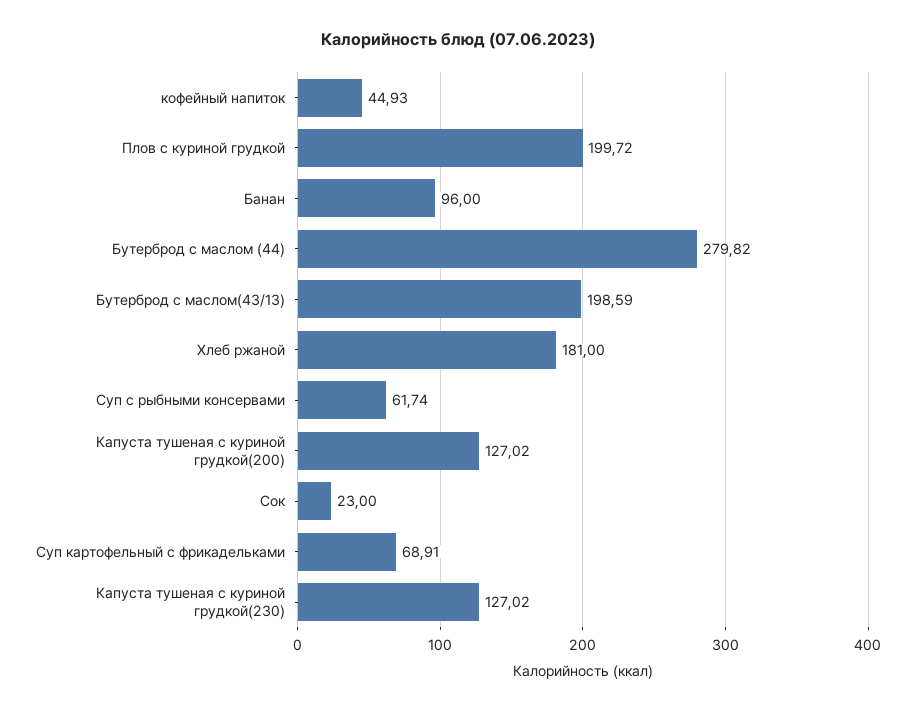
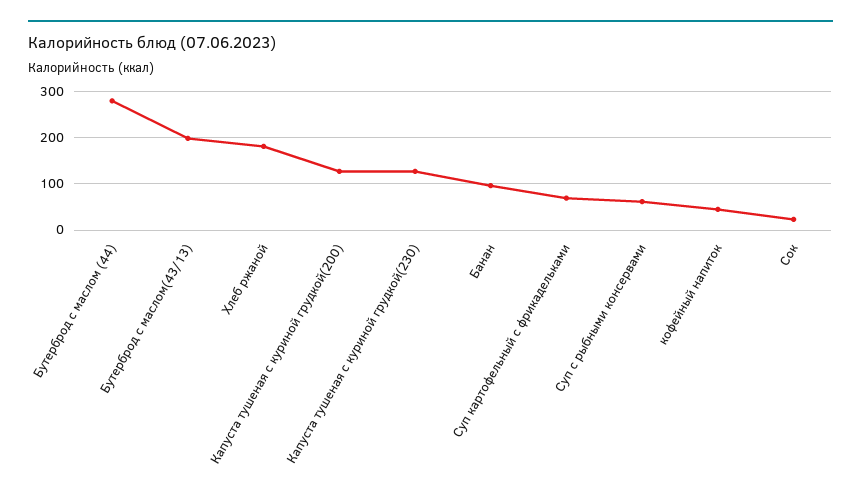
Плов с куриной грудкой: 199.72 -> none

